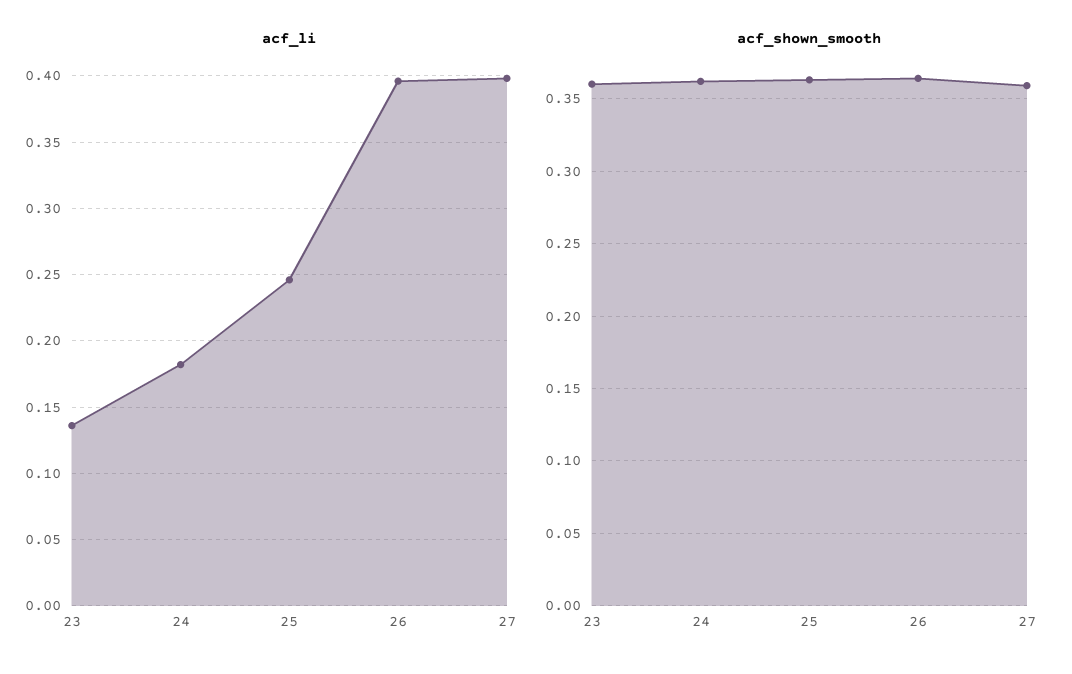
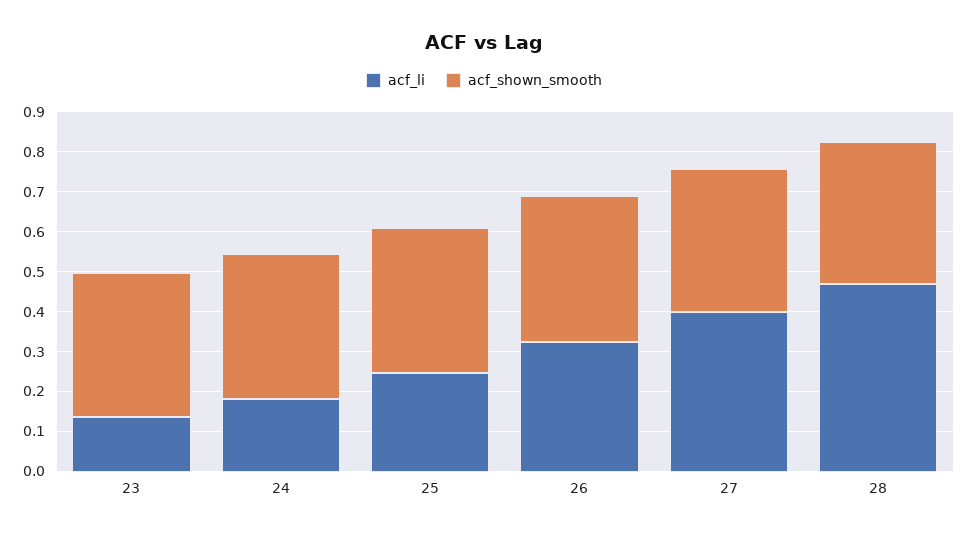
acf_li, 26: 0.395 -> 0.325
acf_li, 28: none -> 0.475
acf_shown_smooth, 28: none -> 0.35

